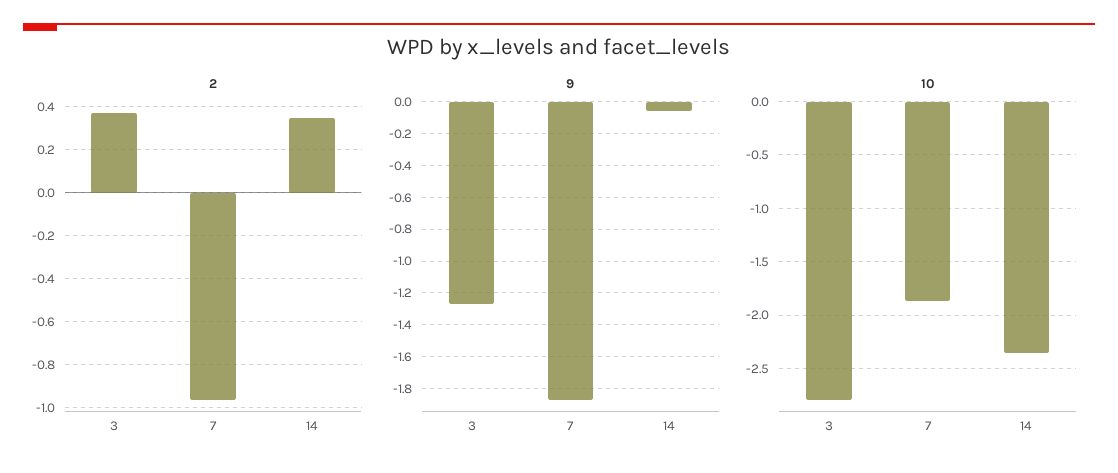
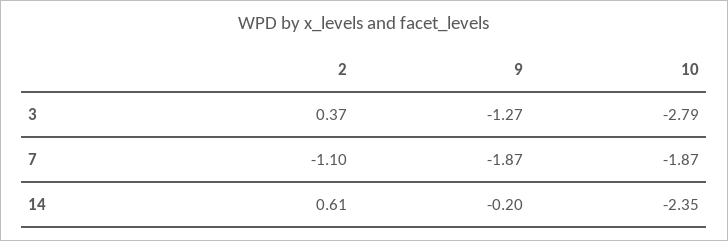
2, 7: -0.95 -> -1.1
2, 14: 0.35 -> 0.61
9, 14: -0.05 -> -0.2

